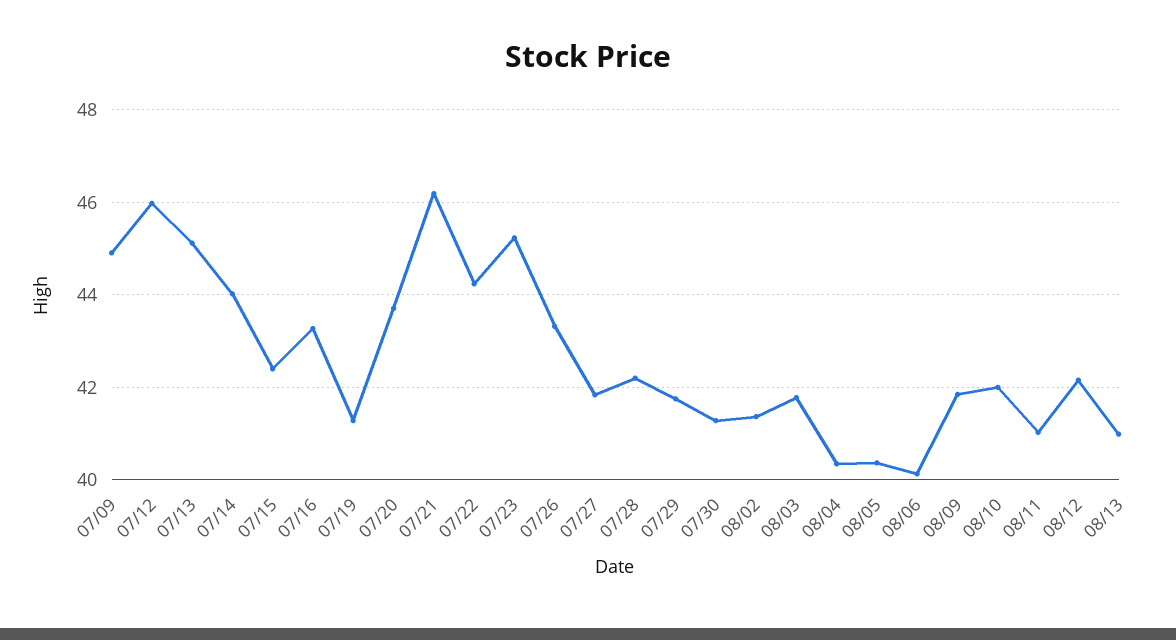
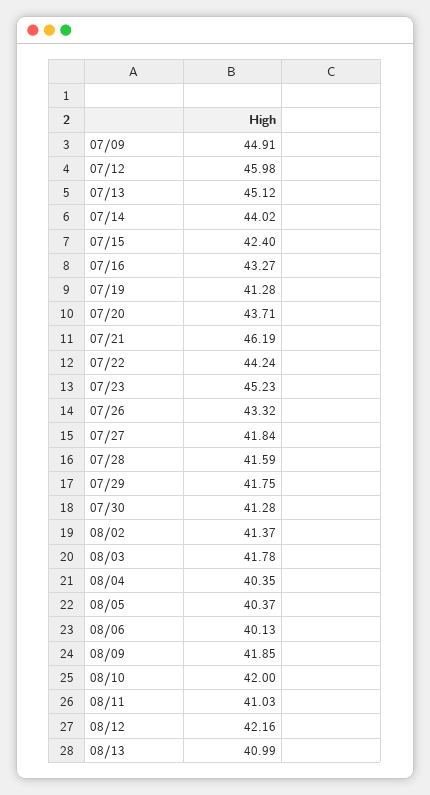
07/28: 42.2 -> 41.59

